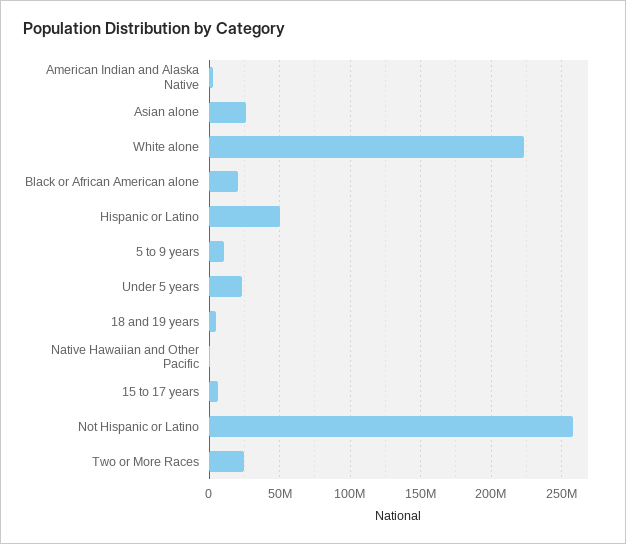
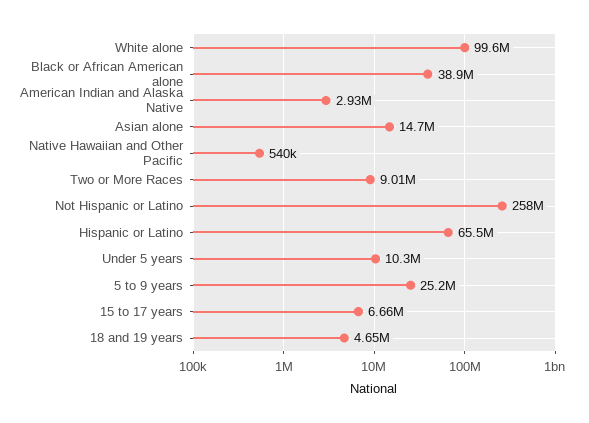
Asian alone: 25000000 -> 14700000
White alone: 225000000 -> 99600000
Black or African American alone: 20000000 -> 38900000
Hispanic or Latino: 50000000 -> 65500000
5 to 9 years: 10000000 -> 25200000
Under 5 years: 25000000 -> 10300000
Two or More Races: 25000000 -> 9010000

